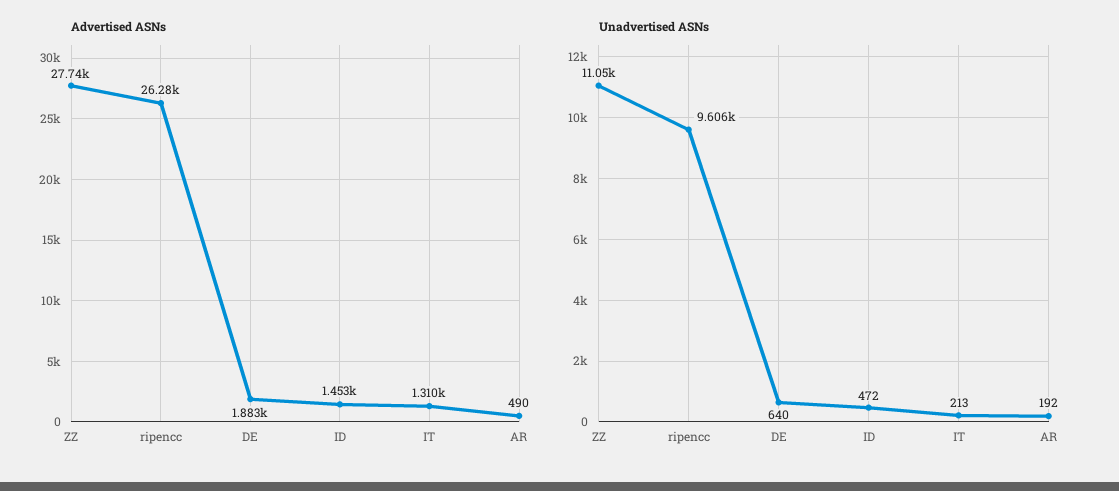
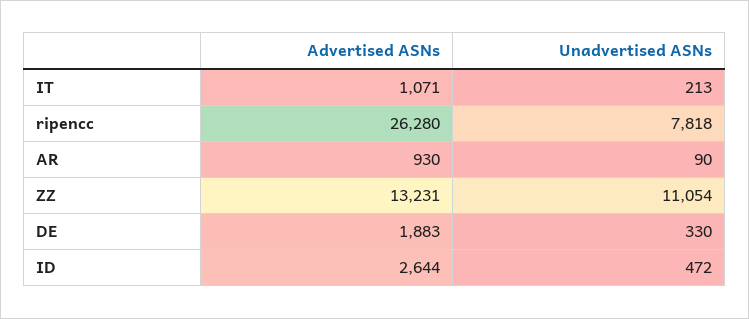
Advertised ASNs, ZZ: 27740 -> 13231
Advertised ASNs, ID: 1453 -> 2644
Advertised ASNs, IT: 1310 -> 1071
Advertised ASNs, AR: 490 -> 930
Unadvertised ASNs, ripencc: 9606 -> 7818
Unadvertised ASNs, DE: 640 -> 330
Unadvertised ASNs, AR: 192 -> 90

